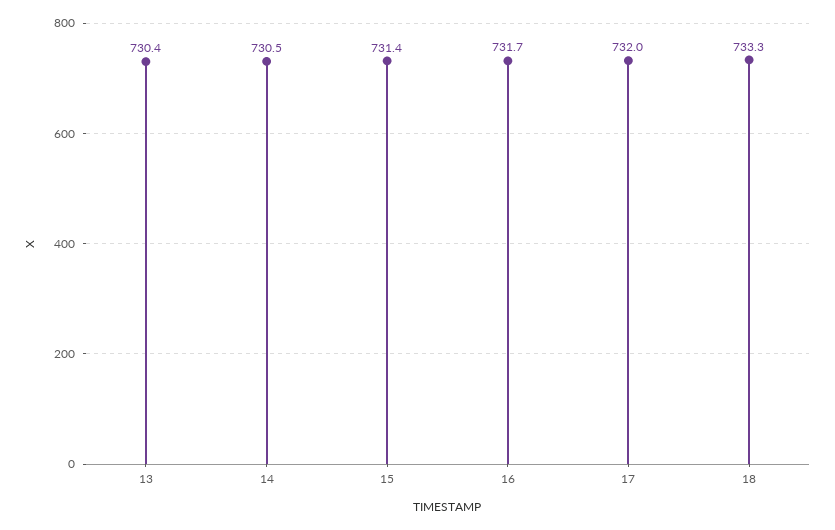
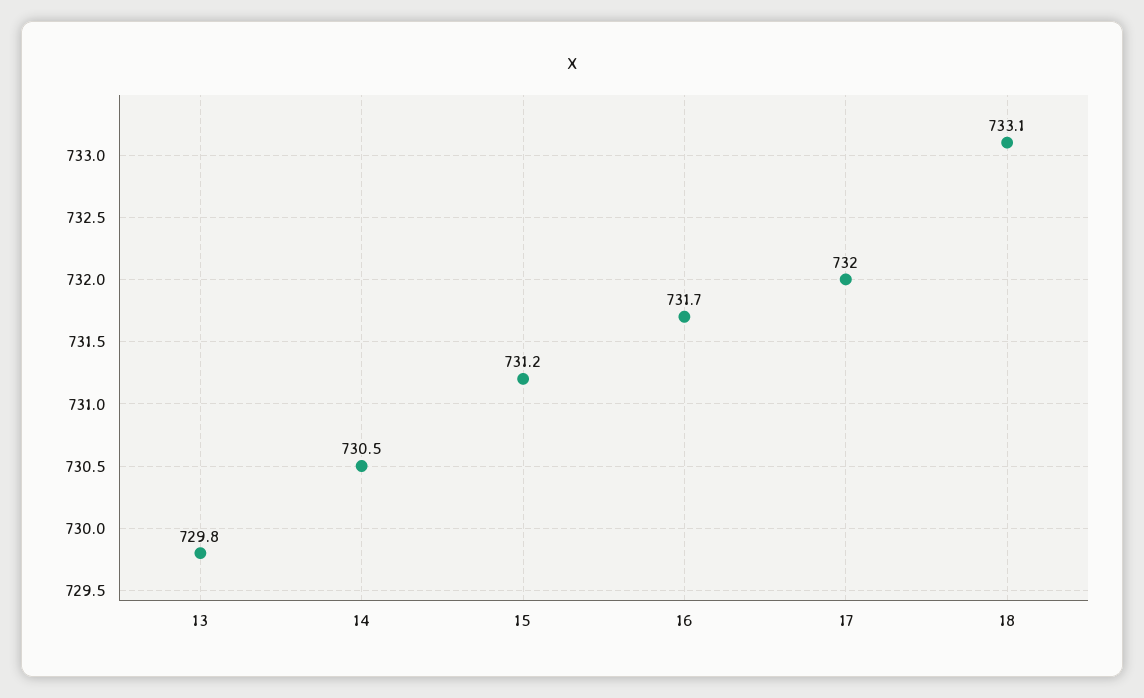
13: 730.4 -> 729.8
15: 731.4 -> 731.2
18: 733.3 -> 733.1

